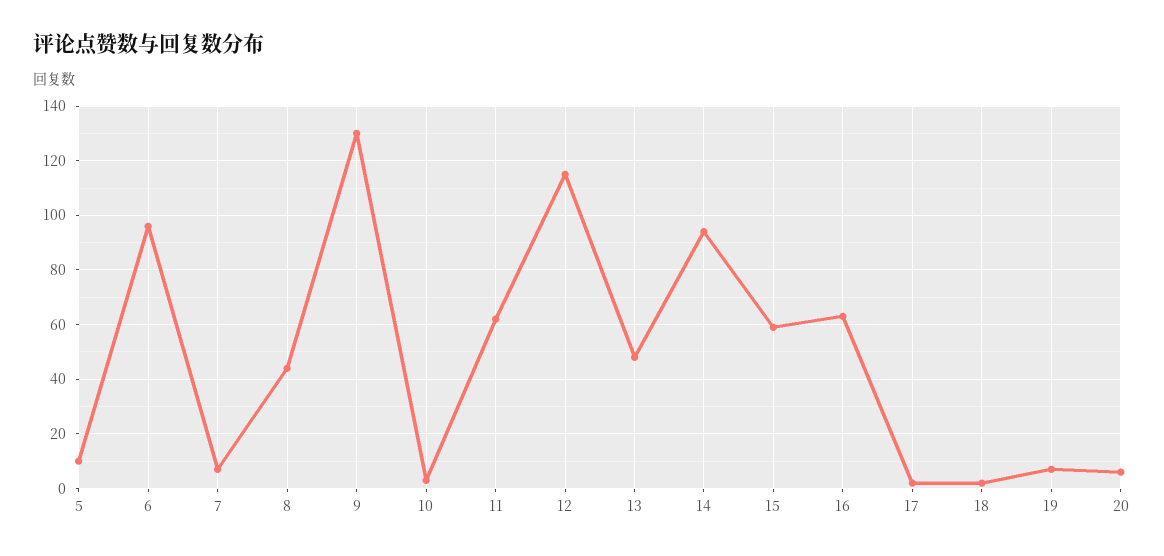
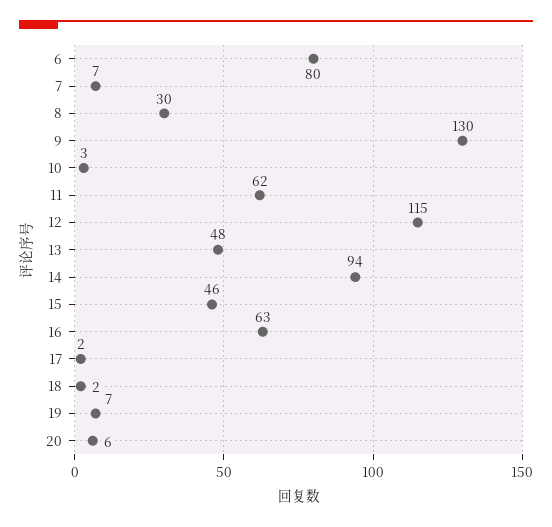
5: 10 -> none
6: 95 -> 80
8: 45 -> 30
15: 60 -> 46

